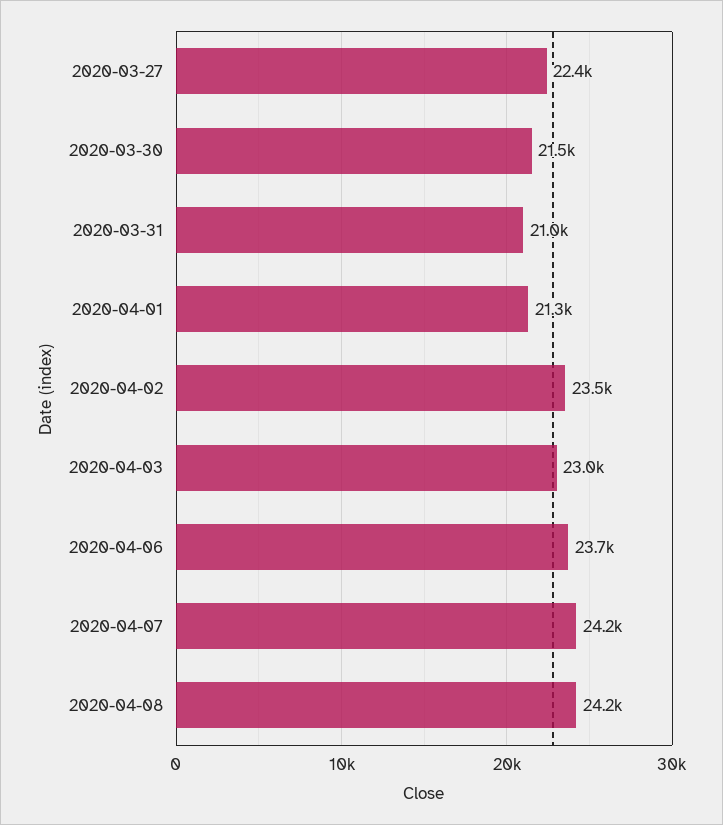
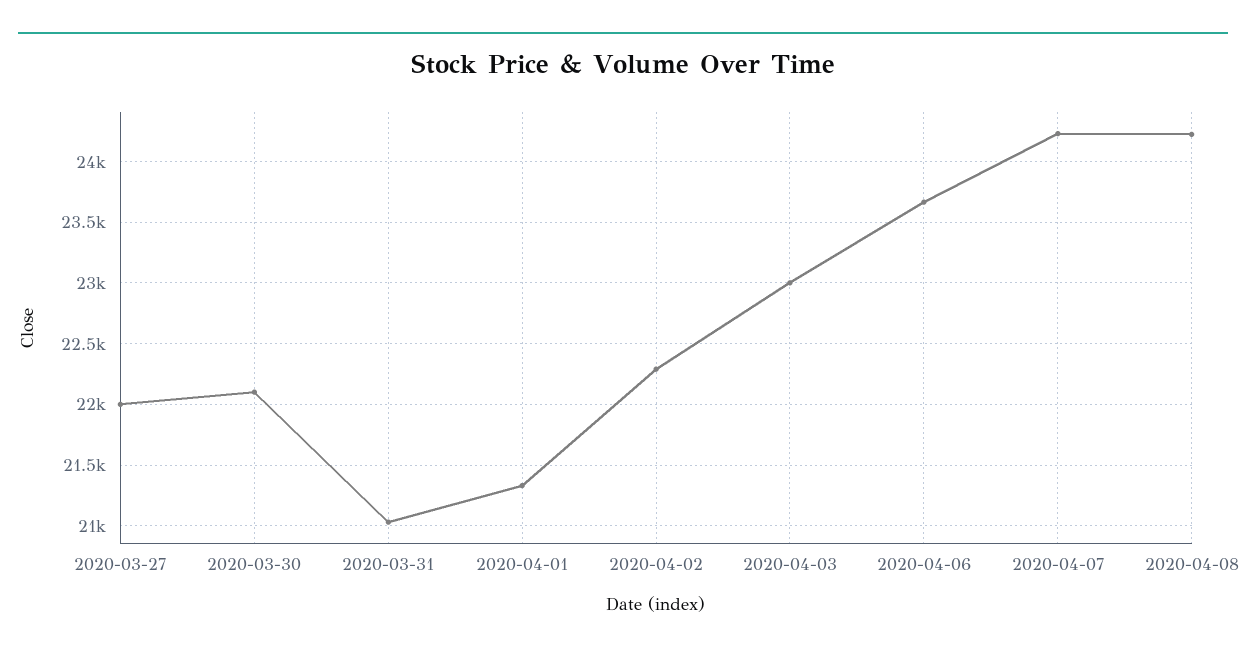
2020-03-27: 22400 -> 22000
2020-03-30: 21500 -> 22100
2020-04-02: 23500 -> 22300

